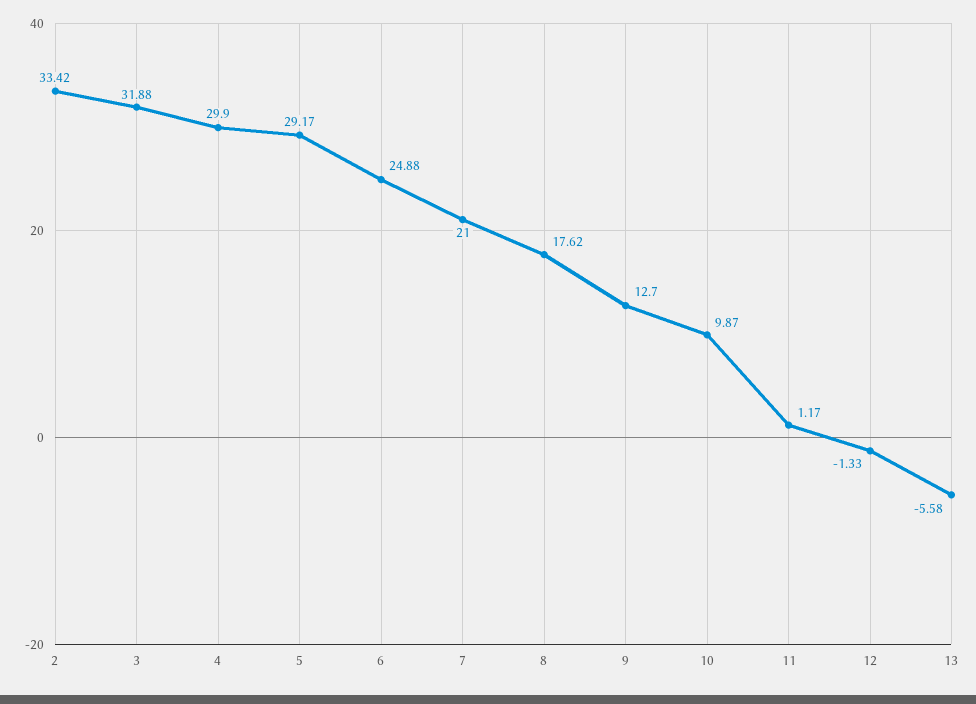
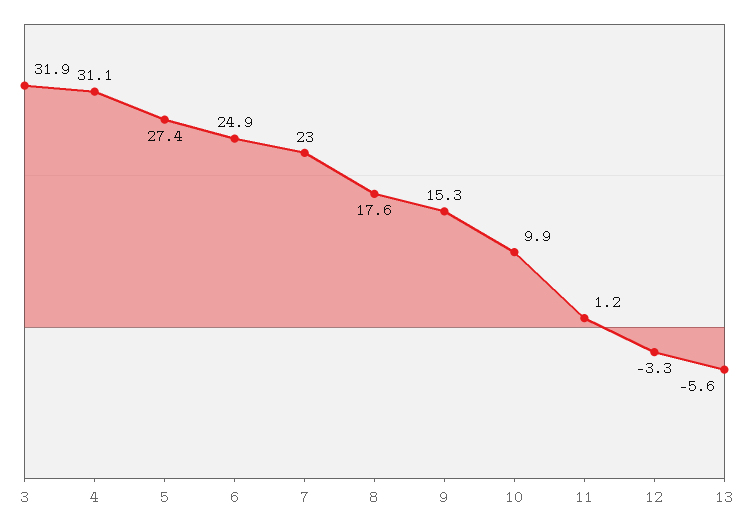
2: 33.42 -> none
4: 29.9 -> 31.1
5: 29.17 -> 27.4
7: 21 -> 23
9: 12.7 -> 15.3
12: -1.33 -> -3.3

